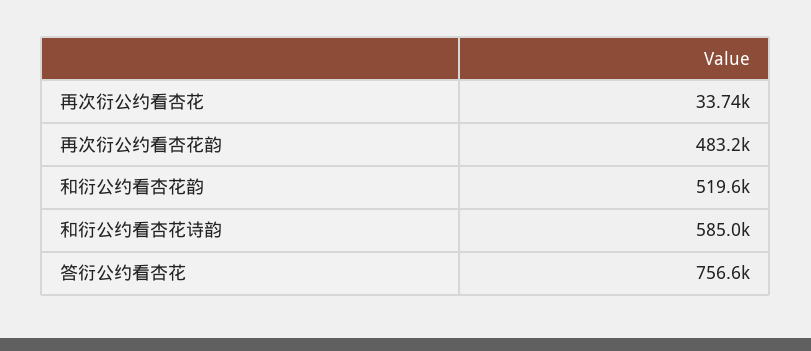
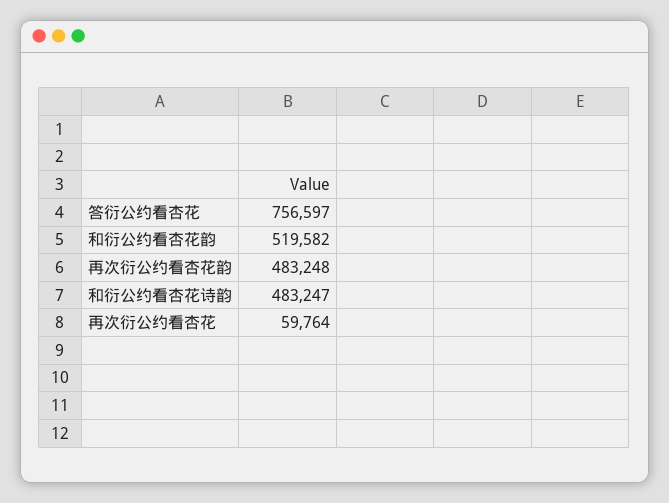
再次衍公约看杏花: 33740 -> 59764
和衍公约看杏花诗韵: 585000 -> 483247

